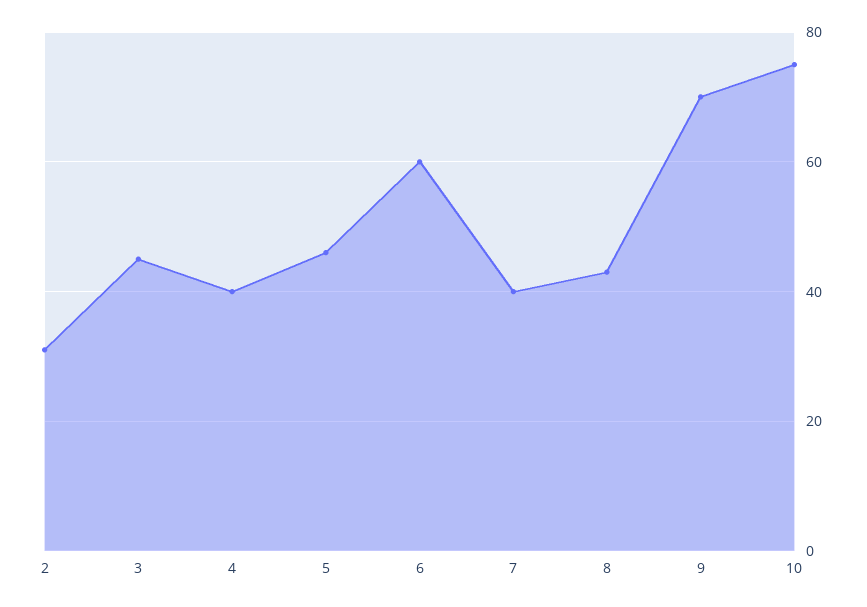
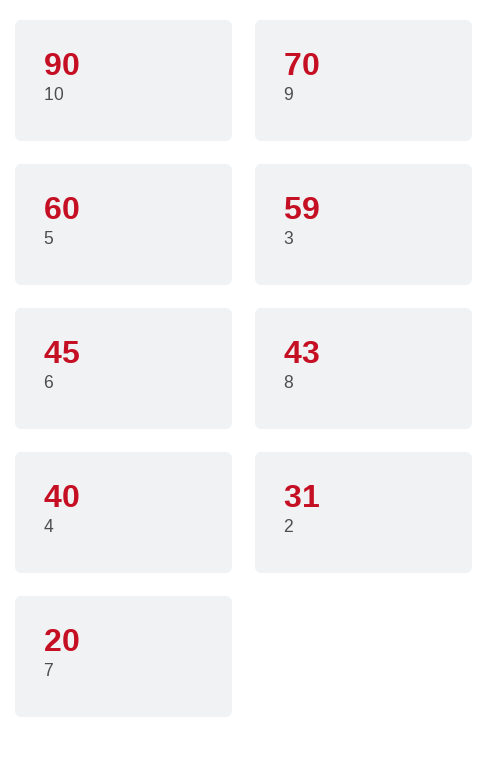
3: 45 -> 59
5: 45 -> 60
6: 60 -> 45
7: 40 -> 20
10: 75 -> 90

